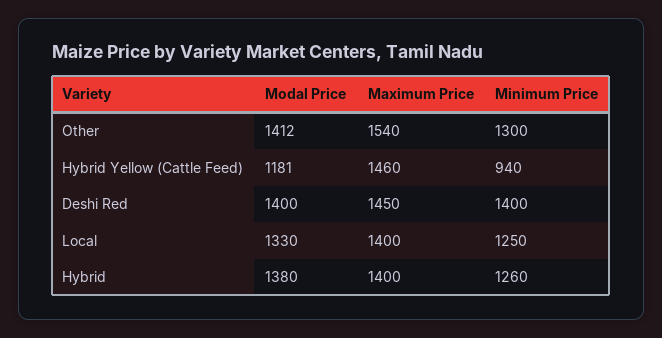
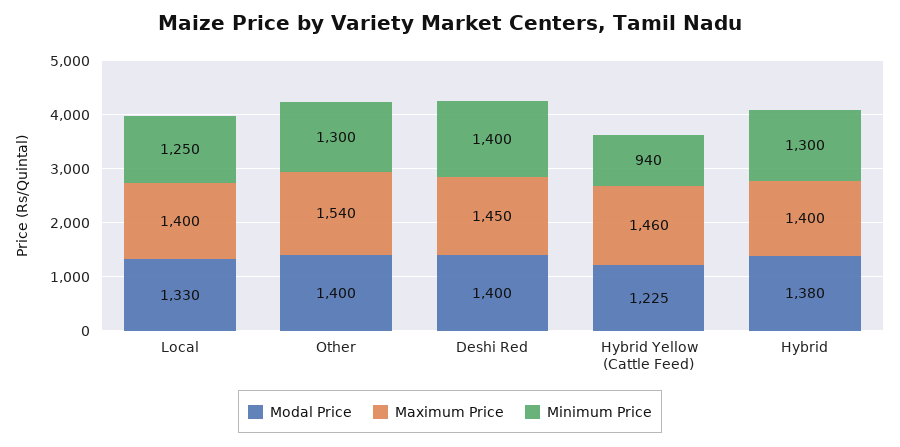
Modal Price, Other: 1412 -> 1400
Modal Price, Hybrid Yellow (Cattle Feed): 1181 -> 1225
Minimum Price, Hybrid: 1260 -> 1300

